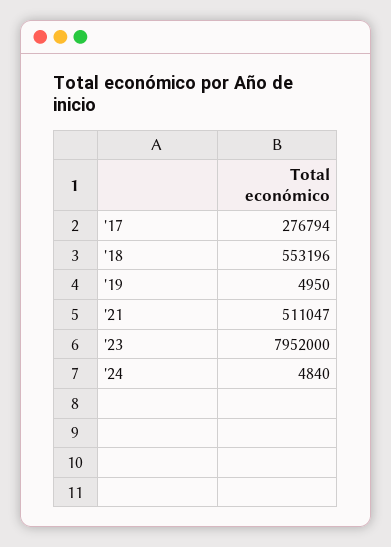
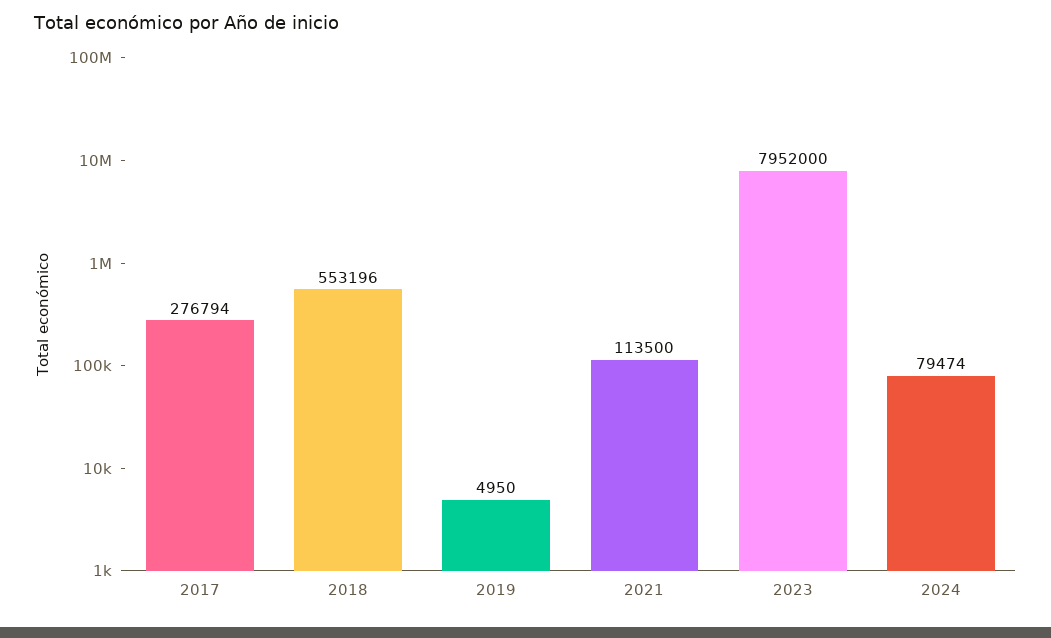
'21: 511047 -> 113500
'24: 4840 -> 79474

